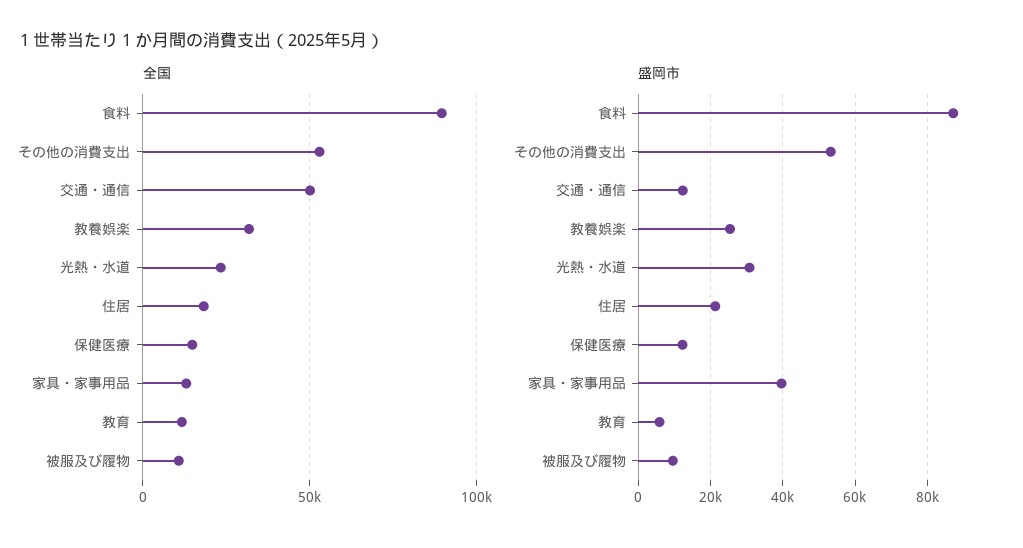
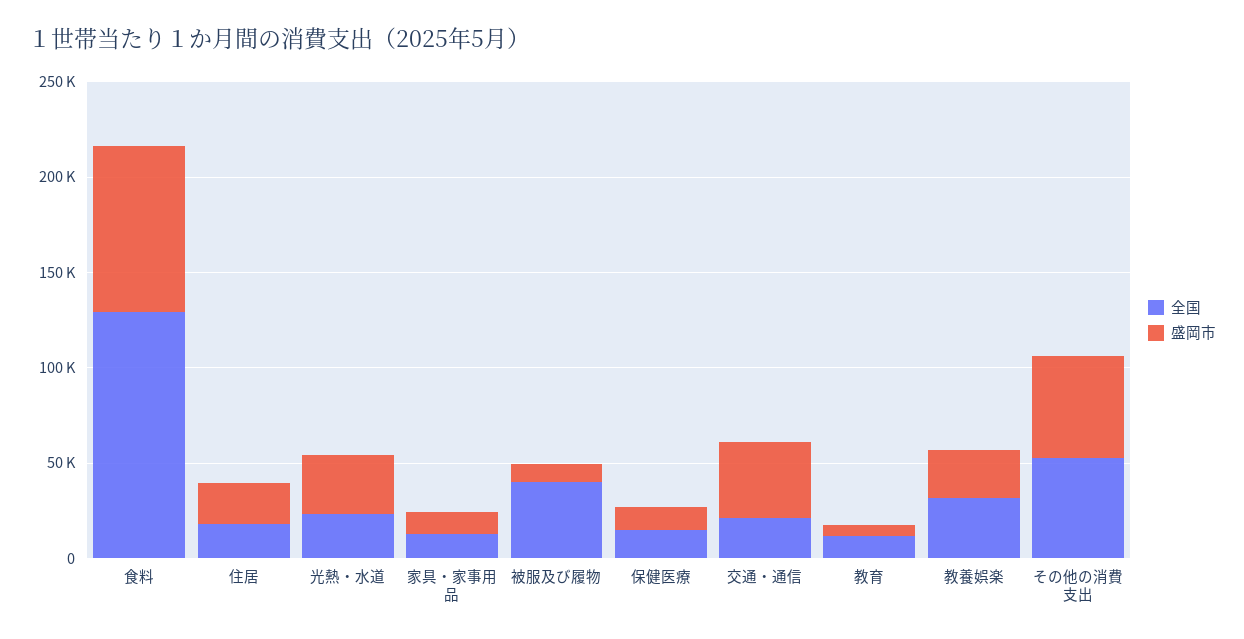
全国, 食料: 90000 -> 130000
全国, 交通・通信: 50000 -> 20000
全国, 被服及び履物: 10000 -> 40000
盛岡市, 交通・通信: 12000 -> 40000
盛岡市, 家具・家事用品: 40000 -> 10000

